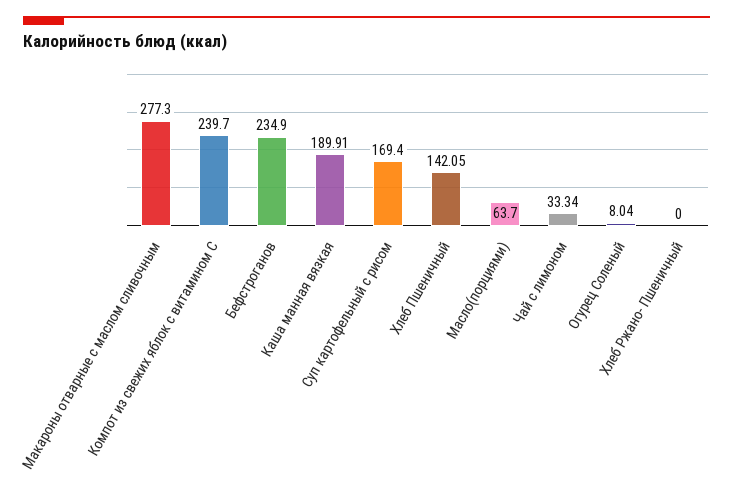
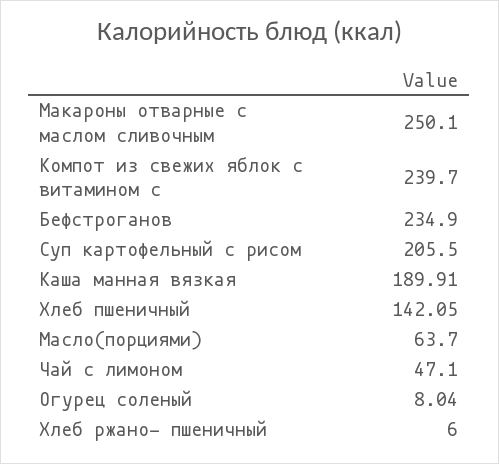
Макароны отварные с маслом сливочным: 277.3 -> 250.1
Суп картофельный с рисом: 169.4 -> 205.5
Чай с лимоном: 33.34 -> 47.1
Хлеб Ржано- Пшеничный: 0 -> 6

